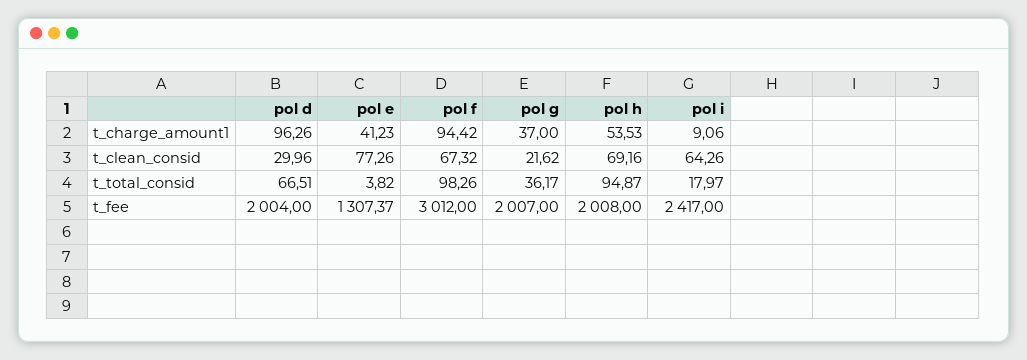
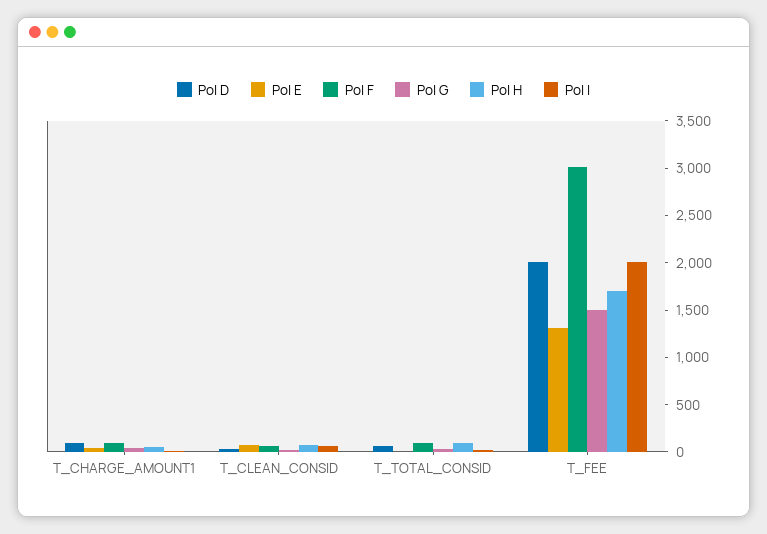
pol g, t_fee: 2007 -> 1500
pol h, t_fee: 2008 -> 1700
pol i, t_fee: 2417 -> 2000

